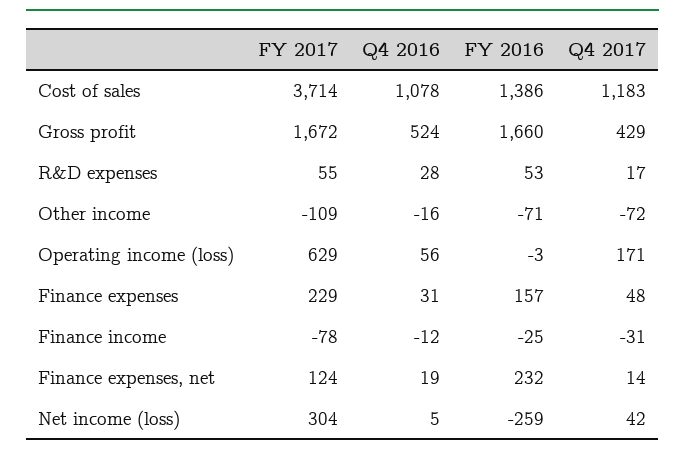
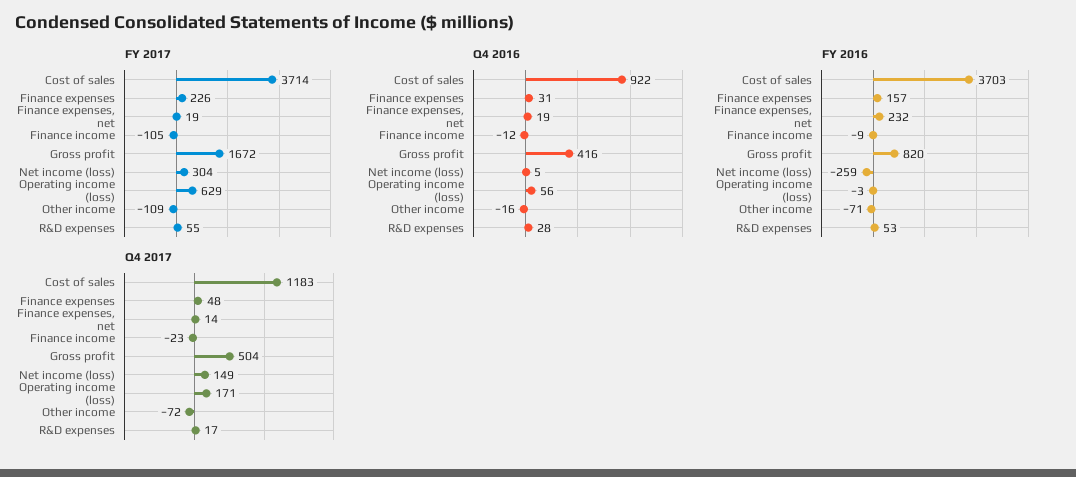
Q4 2016, Cost of sales: 1078 -> 922
FY 2016, Cost of sales: 1386 -> 3703
Q4 2016, Gross profit: 524 -> 416
FY 2016, Gross profit: 1660 -> 820
Q4 2017, Gross profit: 429 -> 504
FY 2017, Finance expenses: 229 -> 226
FY 2017, Finance income: -78 -> -105
FY 2016, Finance income: -25 -> -9
Q4 2017, Finance income: -31 -> -23
FY 2017, Finance expenses, net: 124 -> 19
Q4 2017, Net income (loss): 42 -> 149

